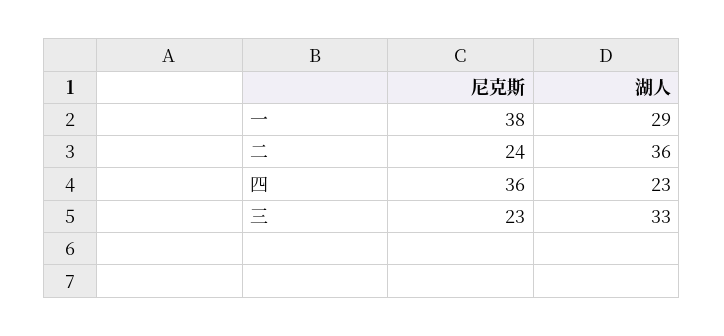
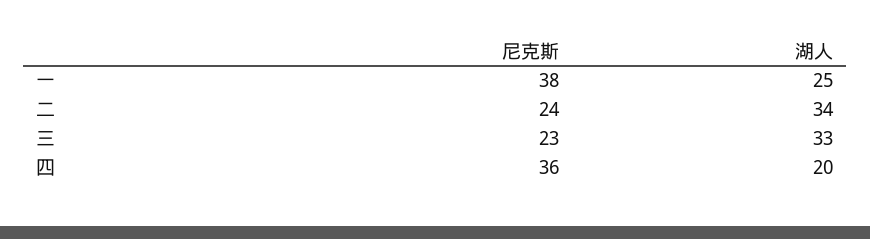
湖人, 一: 29 -> 25
湖人, 二: 36 -> 34
湖人, 四: 23 -> 20

